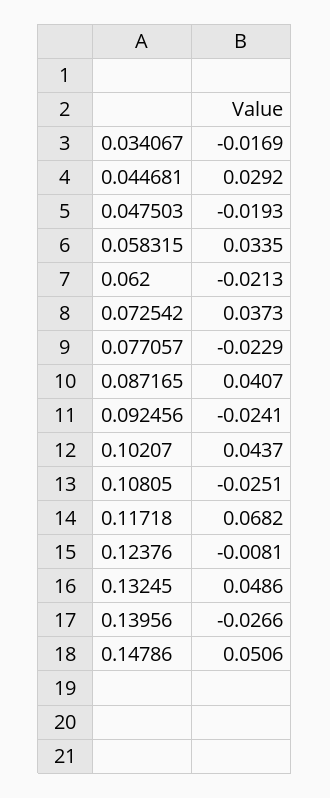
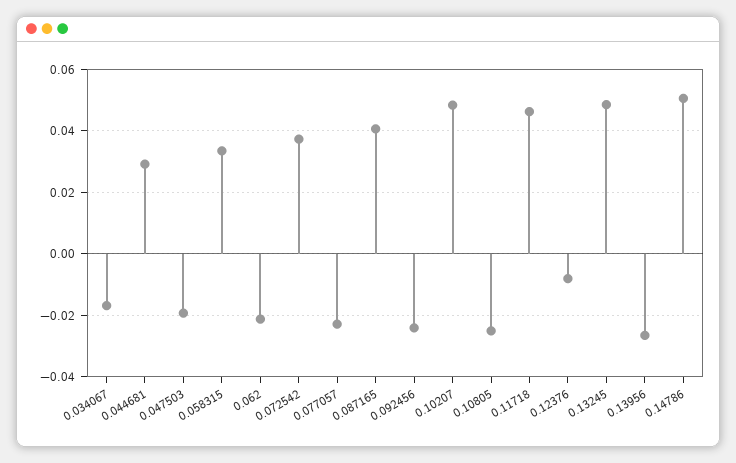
0.10207: 0.0437 -> 0.048
0.11718: 0.0682 -> 0.046

